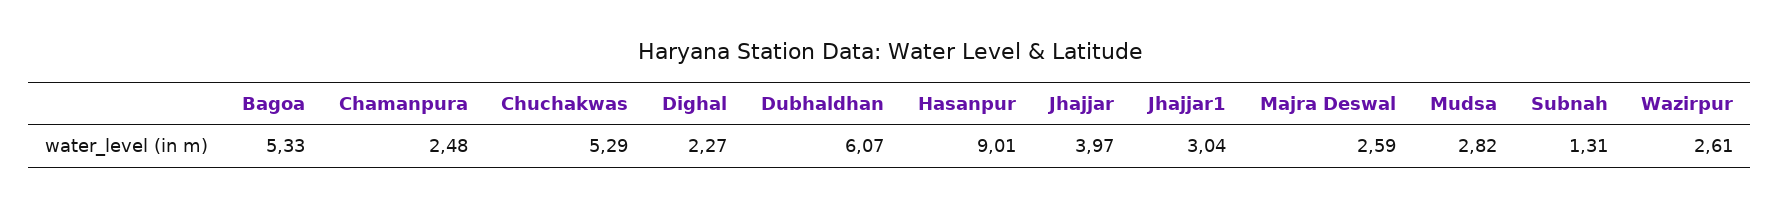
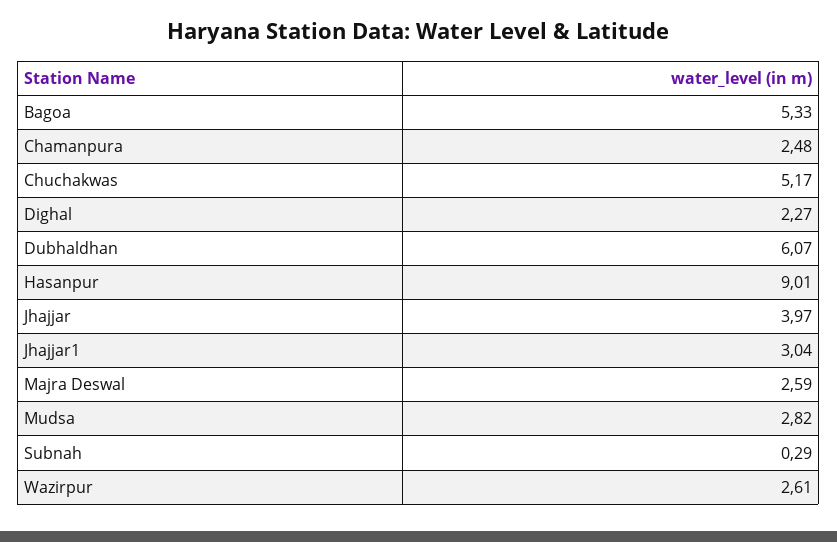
Chuchakwas: 5.29 -> 5.17
Subnah: 1.31 -> 0.29

